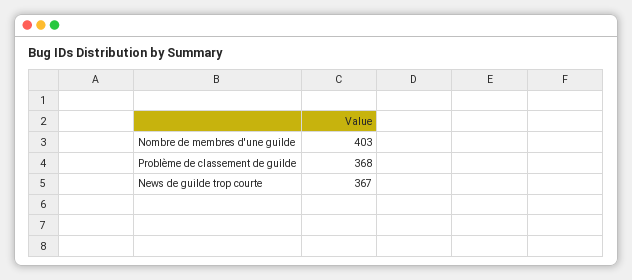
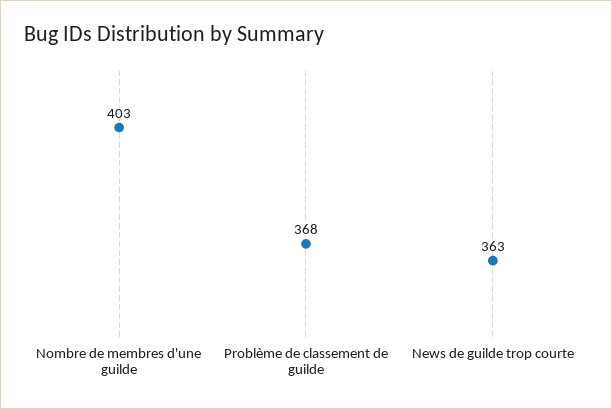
News de guilde trop courte: 367 -> 363

